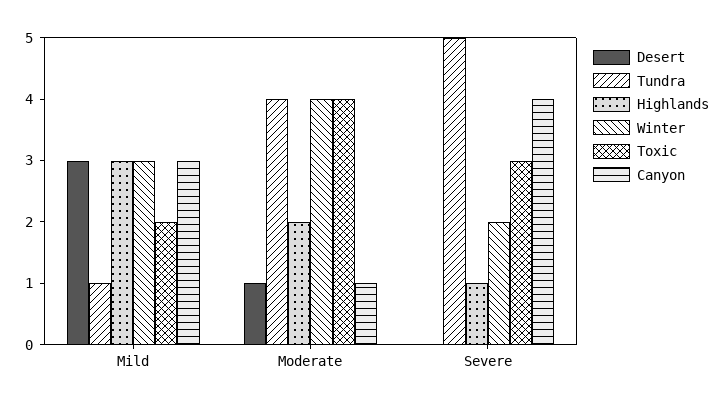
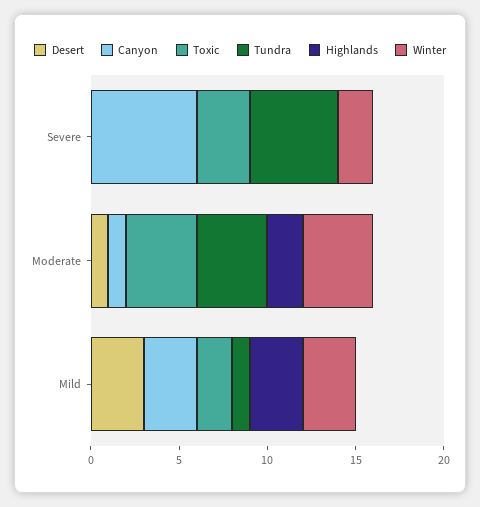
Highlands, Severe: 1 -> 0
Canyon, Severe: 4 -> 6

